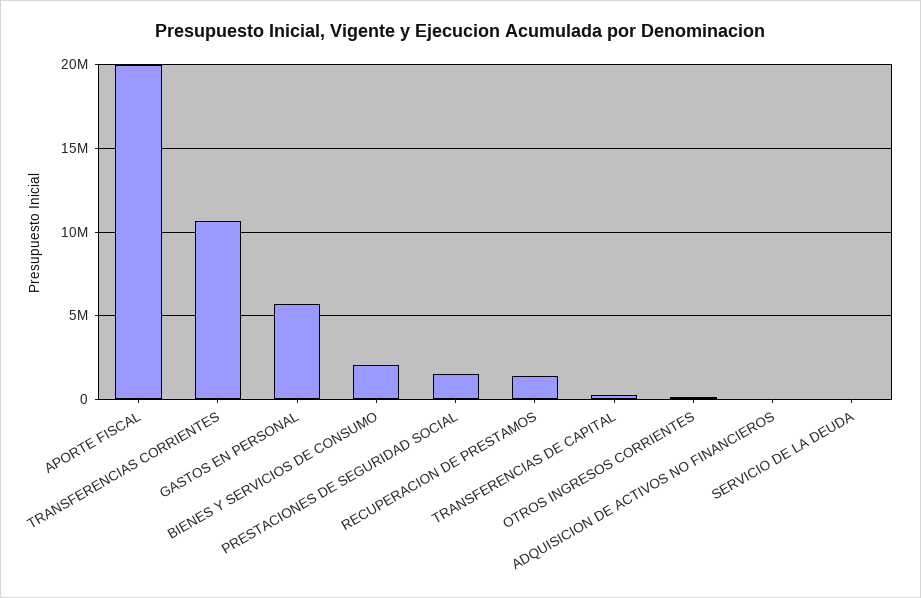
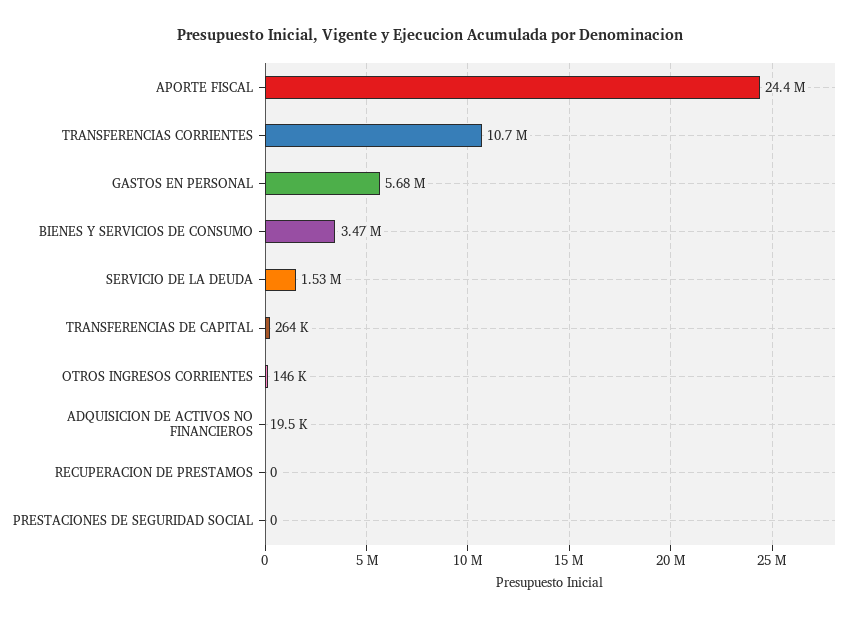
APORTE FISCAL: 20000000 -> 24400000
BIENES Y SERVICIOS DE CONSUMO: 2000000 -> 3470000
PRESTACIONES DE SEGURIDAD SOCIAL: 1500000 -> 0
RECUPERACION DE PRESTAMOS: 1500000 -> 0
SERVICIO DE LA DEUDA: 0 -> 1530000

